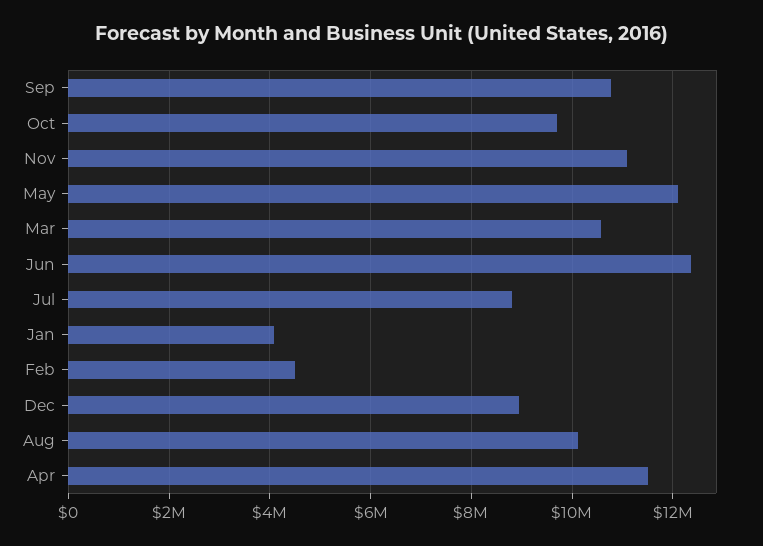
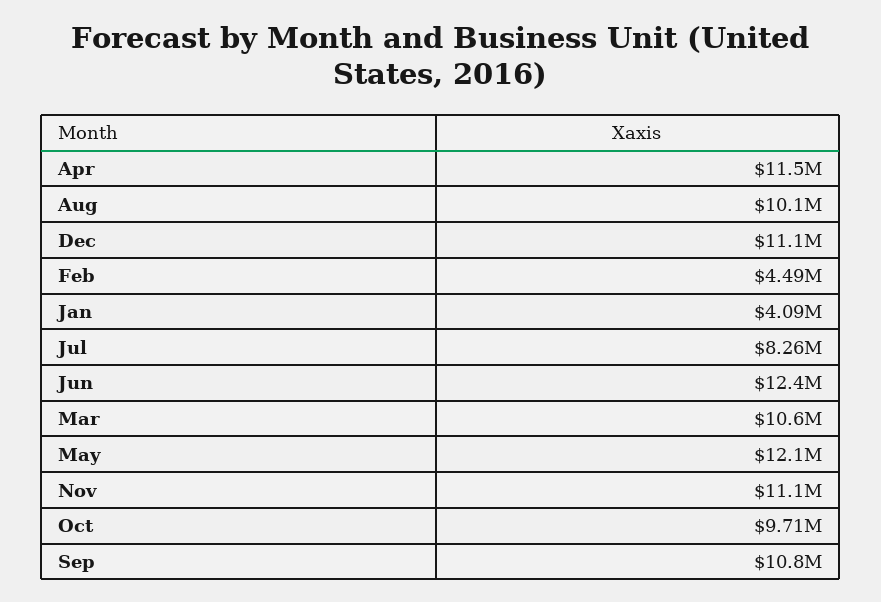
Jul: 8800000 -> 8260000
Dec: 9000000 -> 11100000

